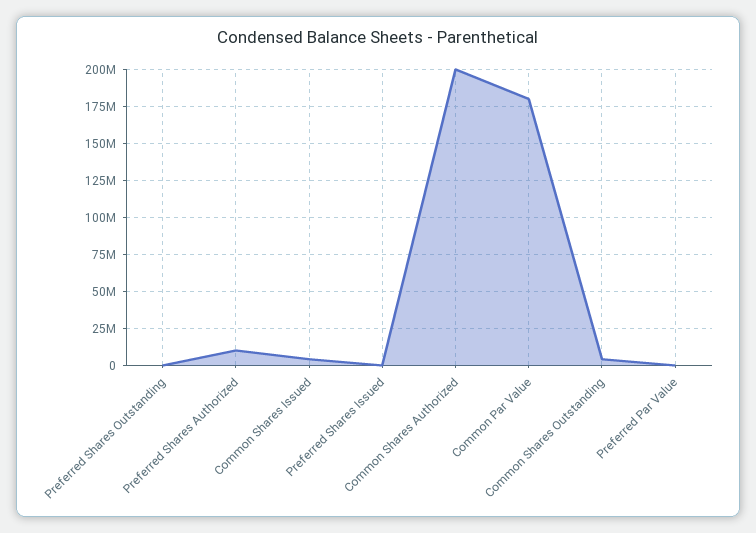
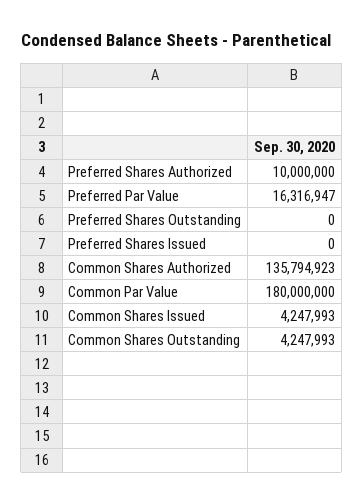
Common Shares Authorized: 200000000 -> 135794923
Preferred Par Value: 0 -> 16316947

